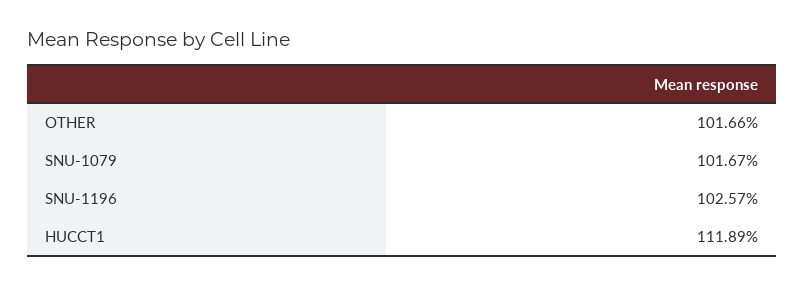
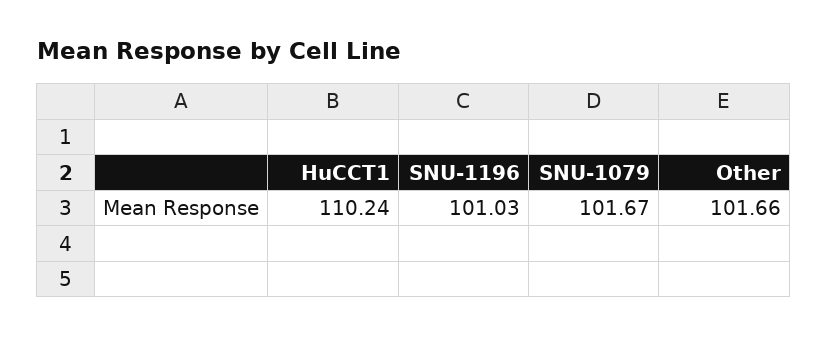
SNU-1196: 102.57 -> 101.03
HUCCT1: 111.89 -> 110.24

